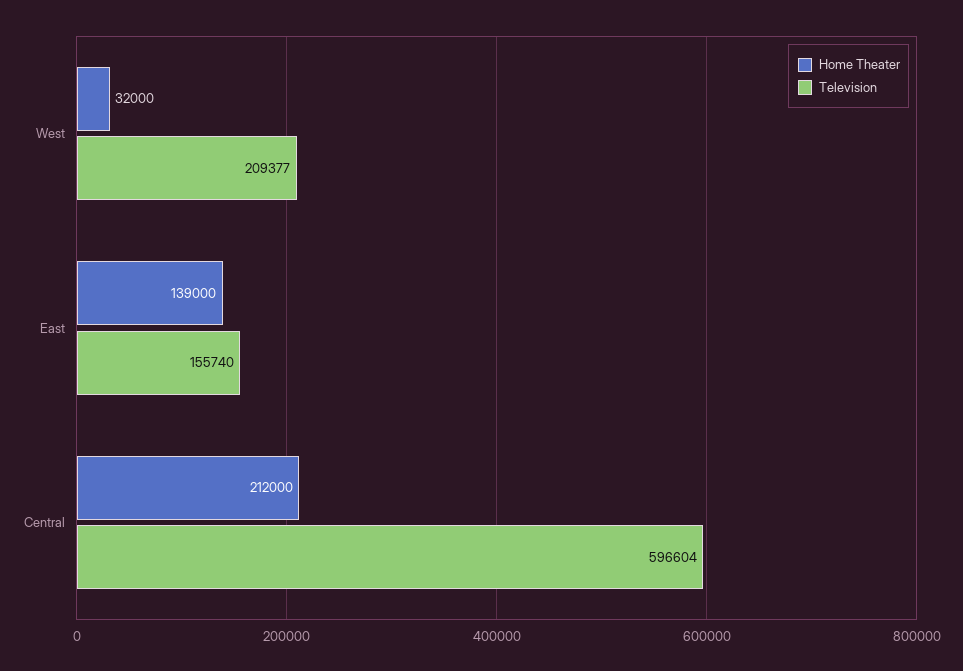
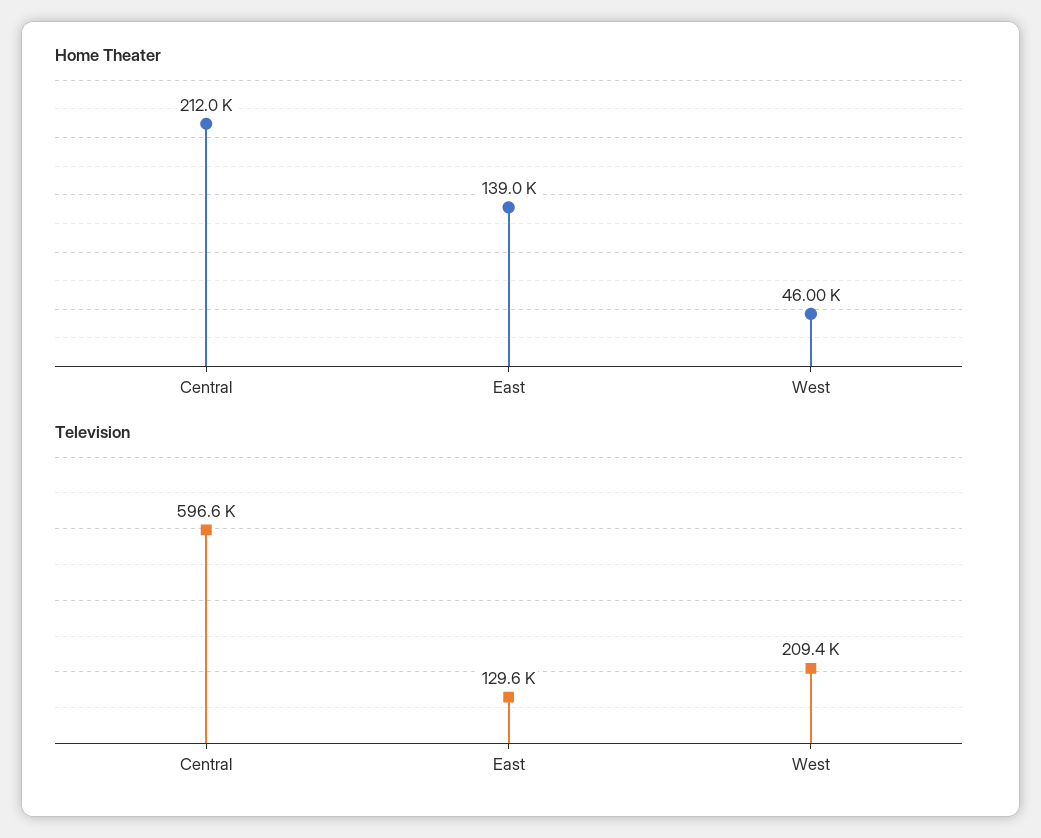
Home Theater, West: 32000 -> 46000
Television, East: 155740 -> 129600

